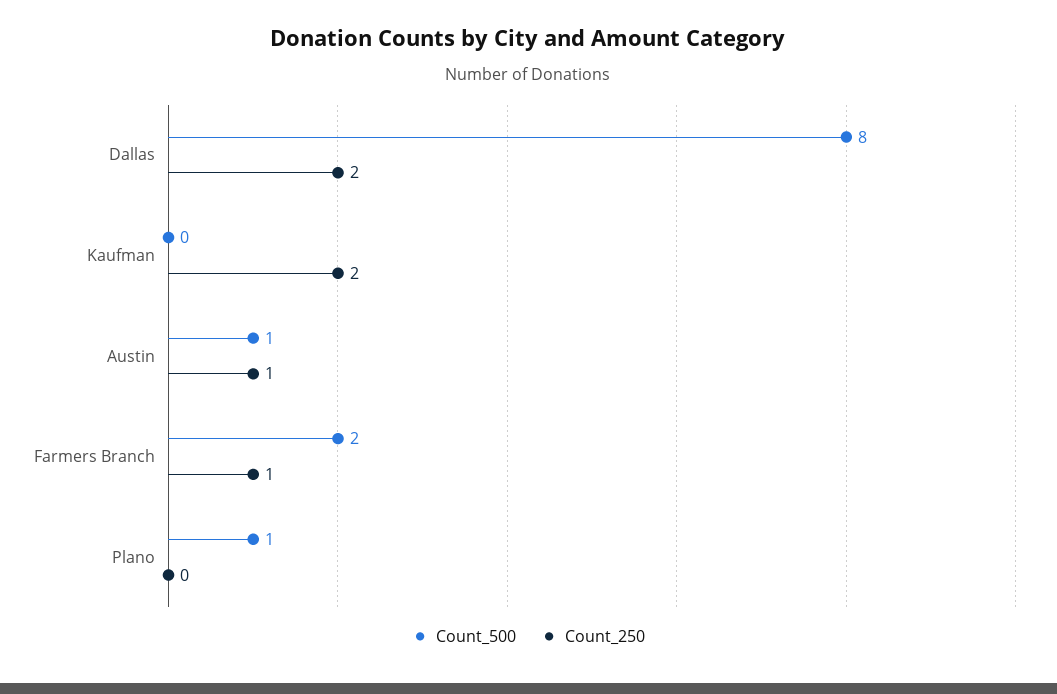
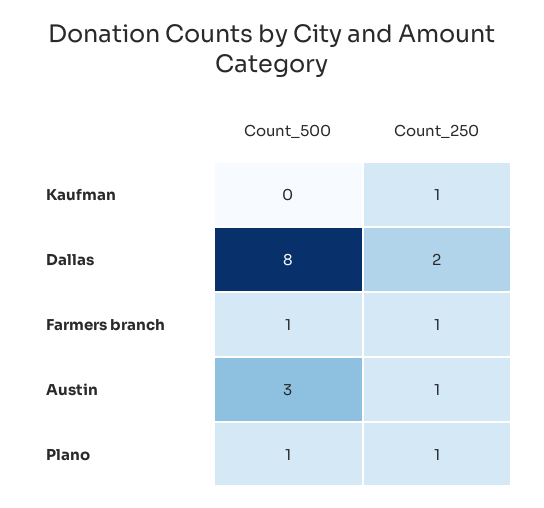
Count_250, Kaufman: 2 -> 1
Count_500, Austin: 1 -> 3
Count_500, Farmers Branch: 2 -> 1
Count_250, Plano: 0 -> 1

